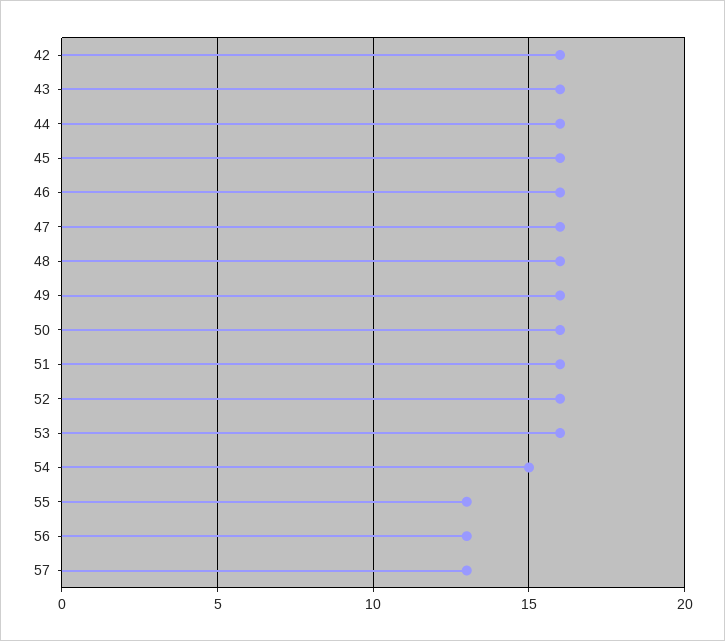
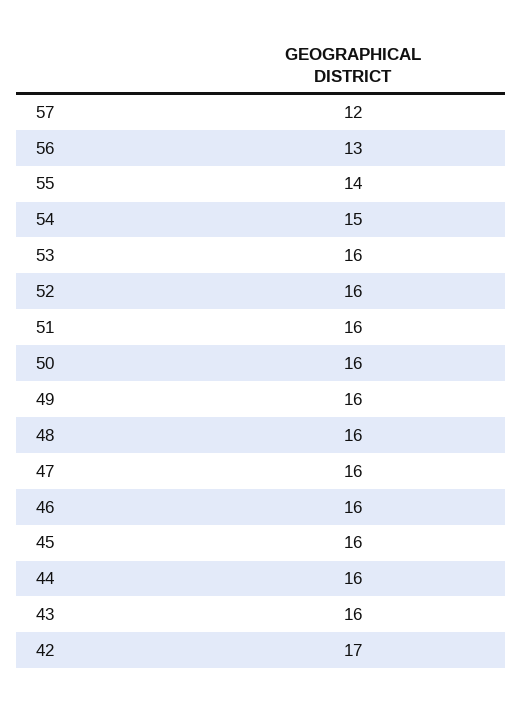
42: 16 -> 17
55: 13 -> 14
57: 13 -> 12

